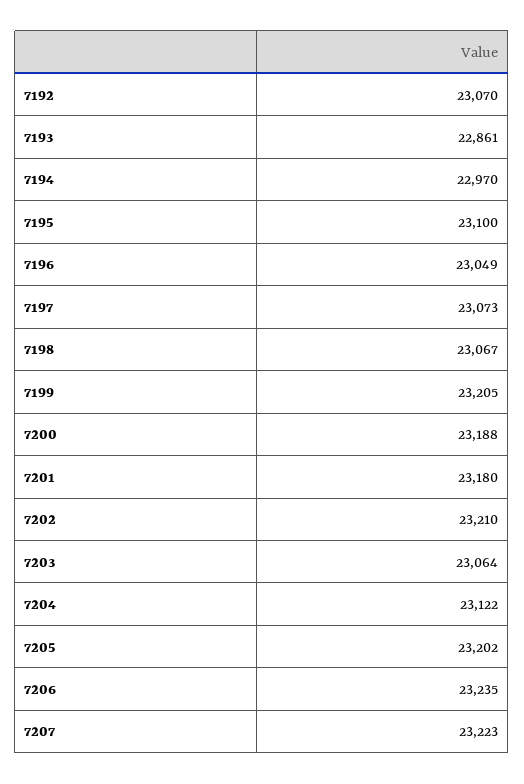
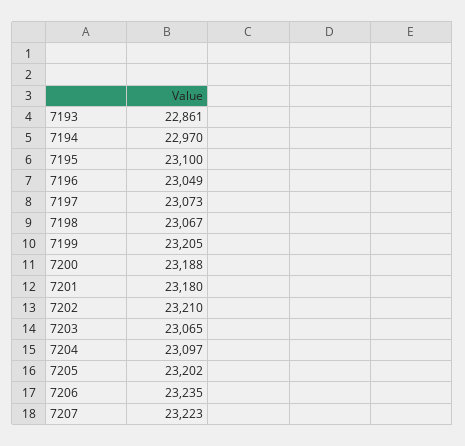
7192: 23070 -> none
7203: 23064 -> 23065
7204: 23122 -> 23097

